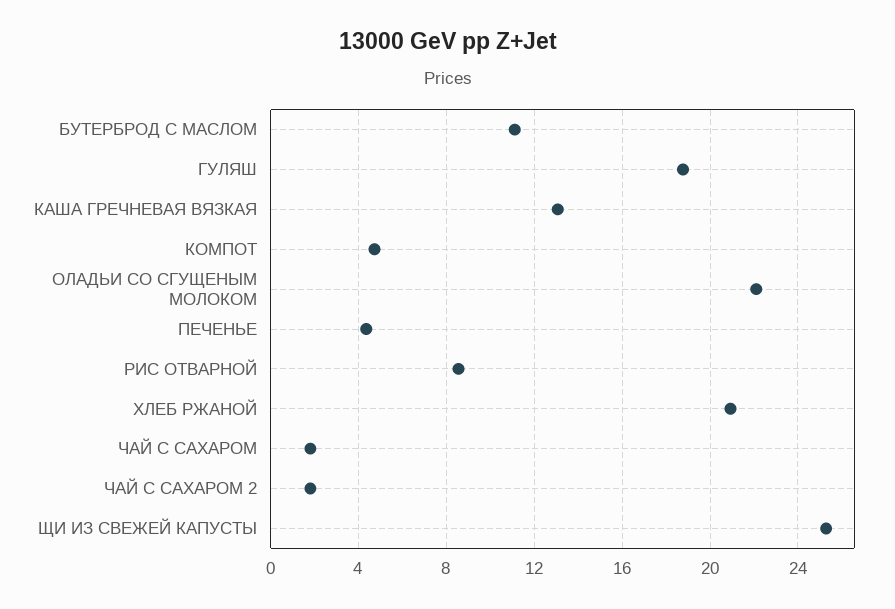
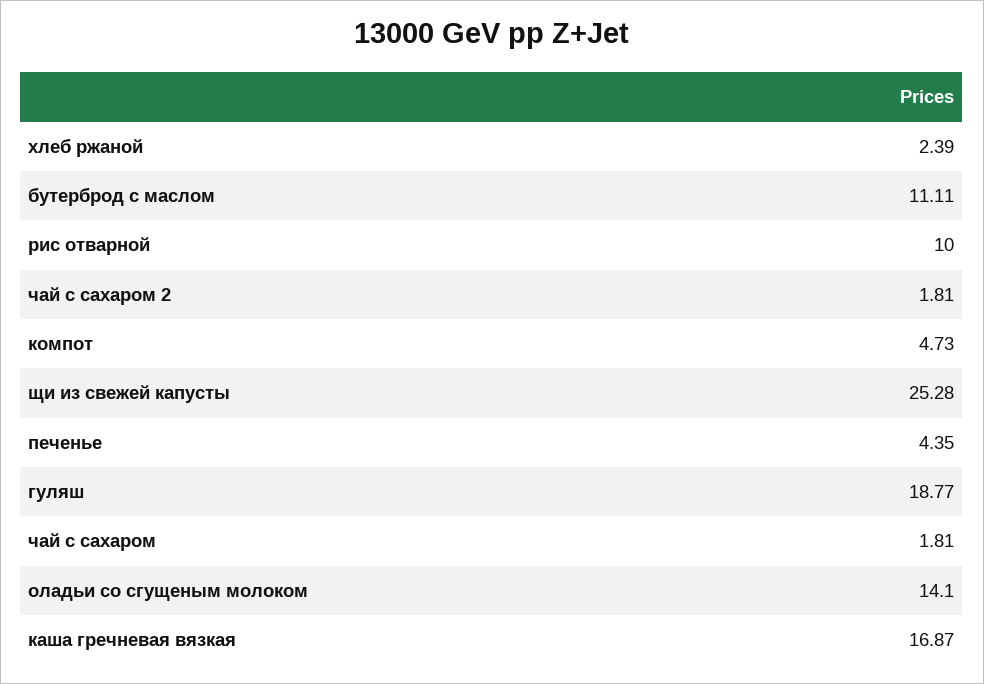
КАША ГРЕЧНЕВАЯ ВЯЗКАЯ: 13 -> 16.87
ОЛАДЬИ СО СГУЩЕНЫМ МОЛОКОМ: 22 -> 14.1
РИС ОТВАРНОЙ: 8.5 -> 10
ХЛЕБ РЖАНОЙ: 21 -> 2.39

